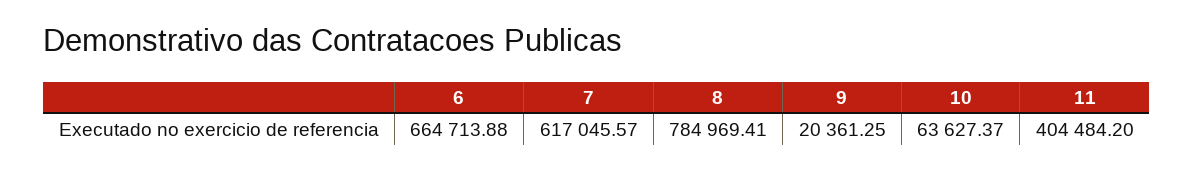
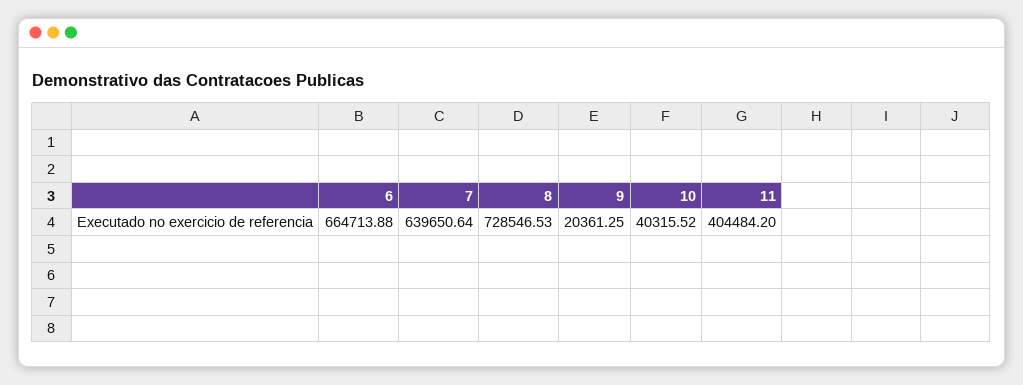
7: 617045.57 -> 639650.64
8: 784969.41 -> 728546.53
10: 63627.37 -> 40315.52

